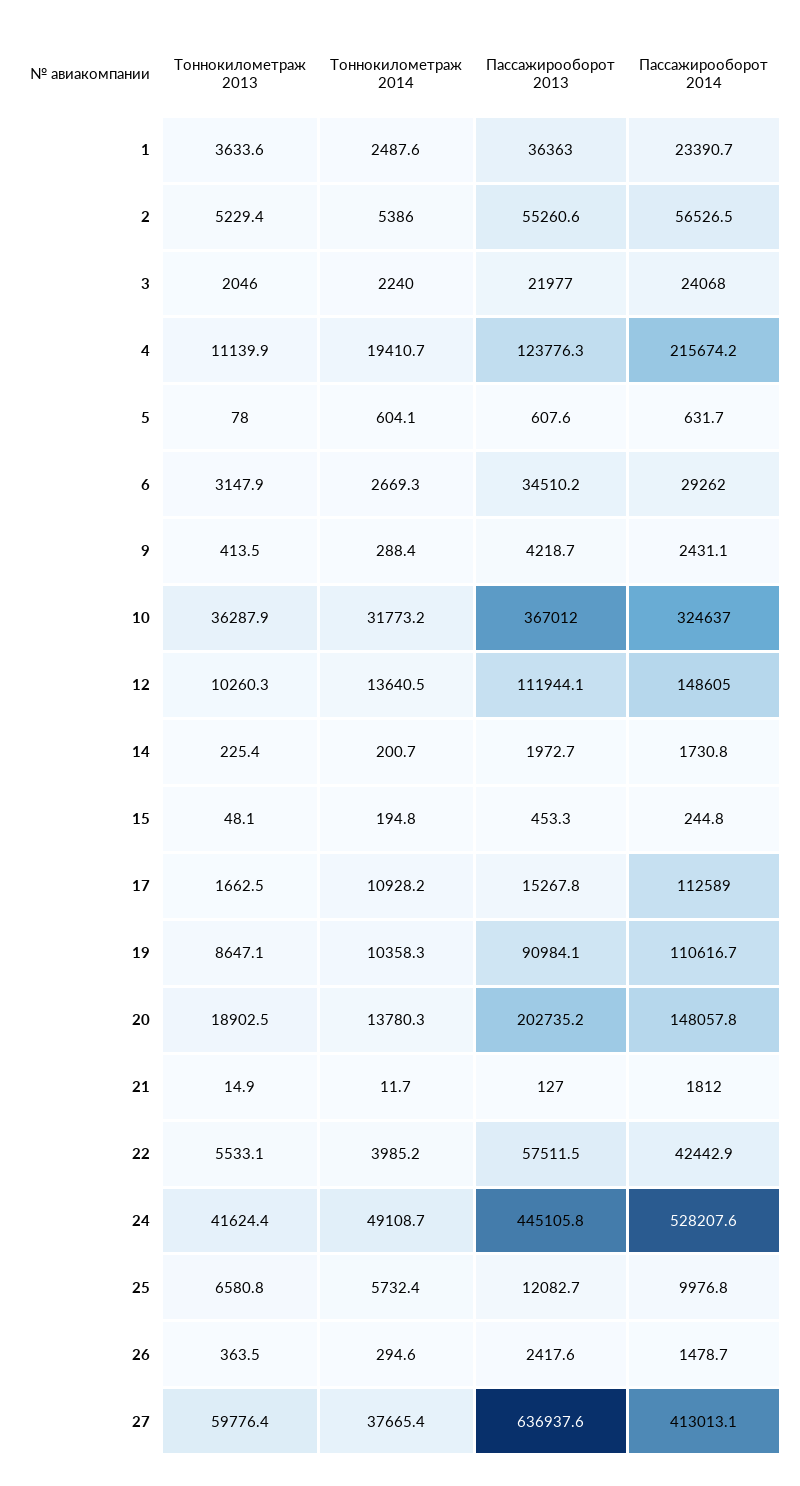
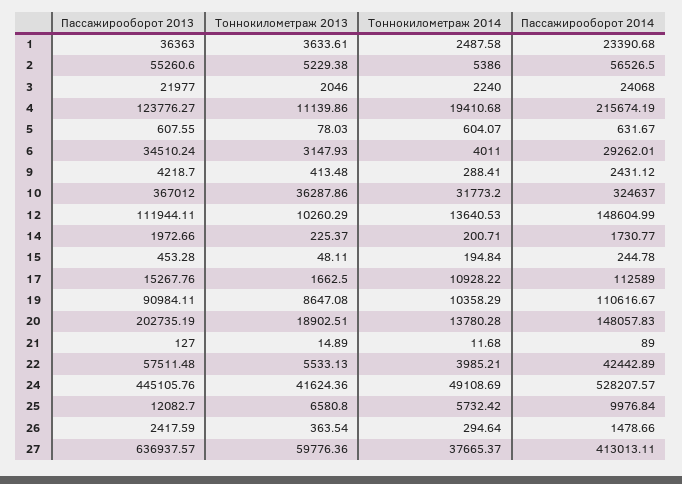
Тоннокилометраж 2014, 6: 2669.3 -> 4011
Пассажирооборот 2014, 21: 1812 -> 89

